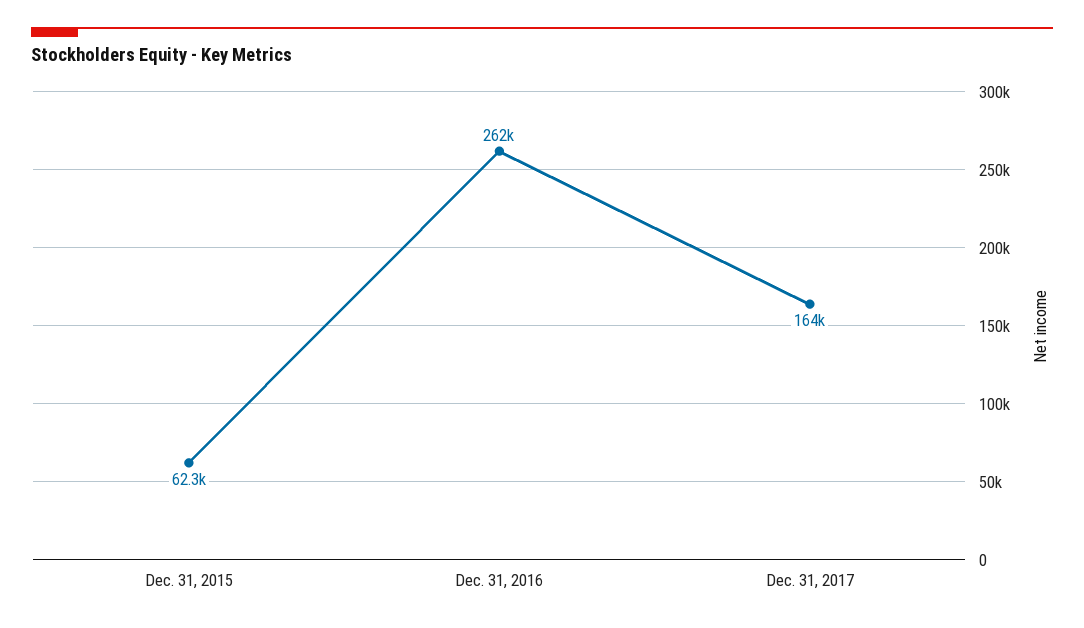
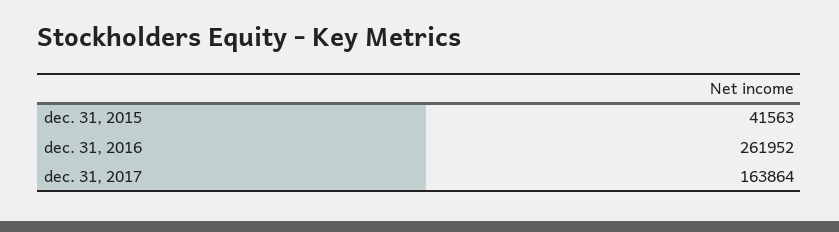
Dec. 31, 2015: 62300 -> 41563

